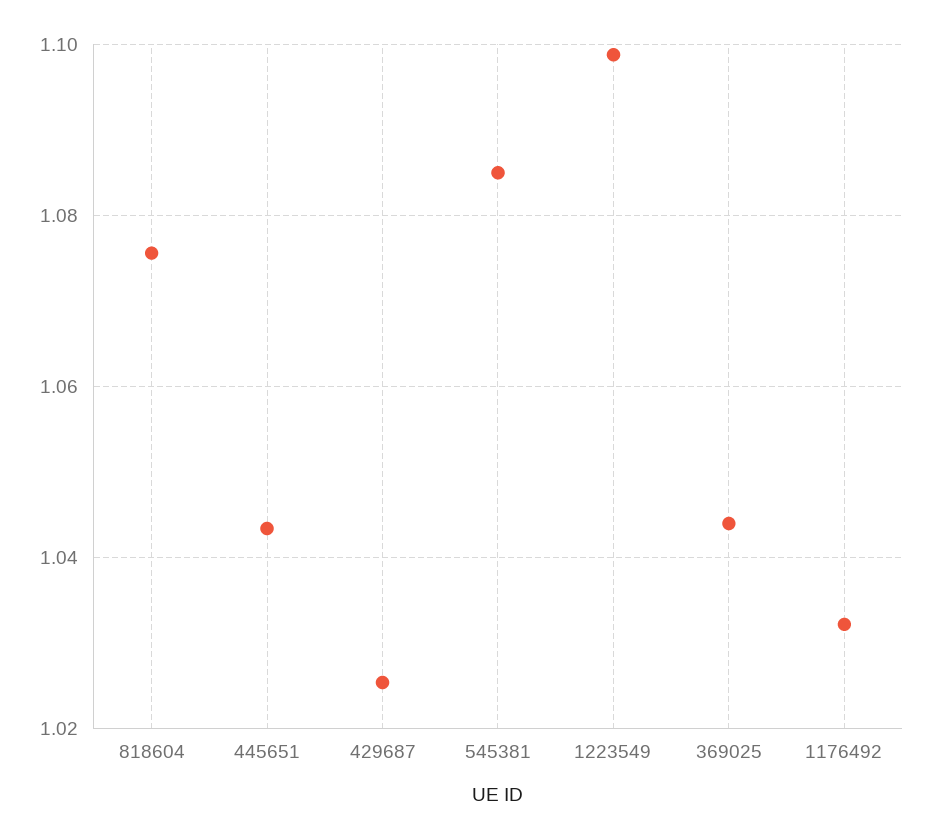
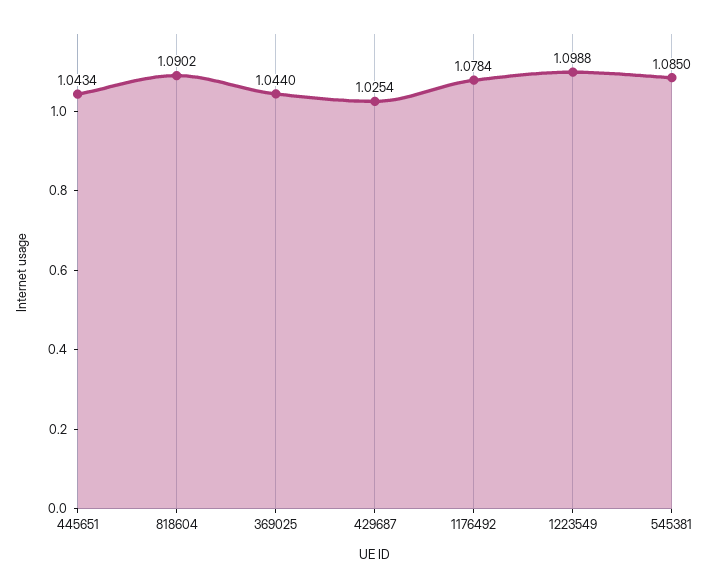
818604: 1.076 -> 1.0902
1176492: 1.032 -> 1.0784

